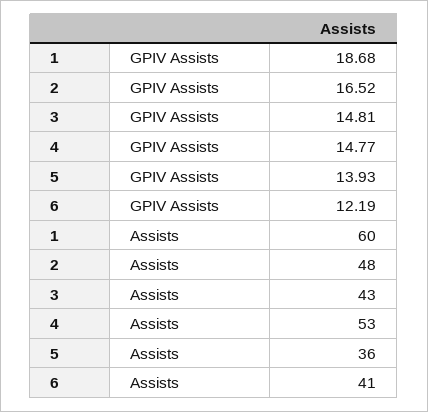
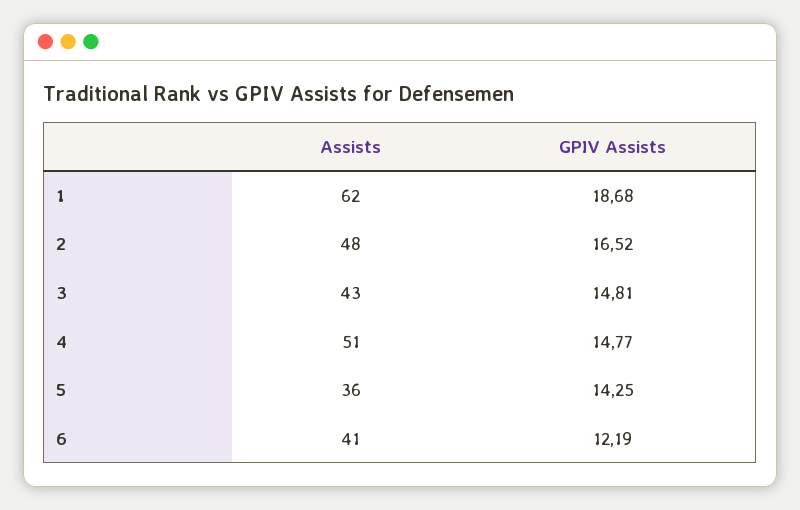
5, GPIV Assists: 13.93 -> 14.25
1, Assists: 60 -> 62
4, Assists: 53 -> 51

